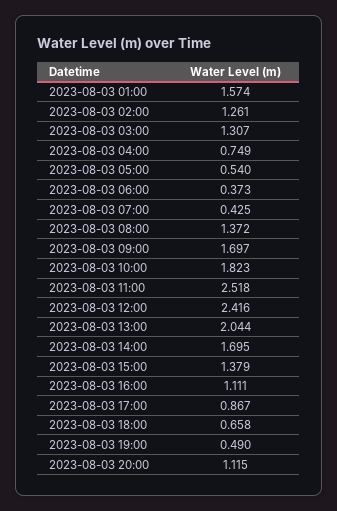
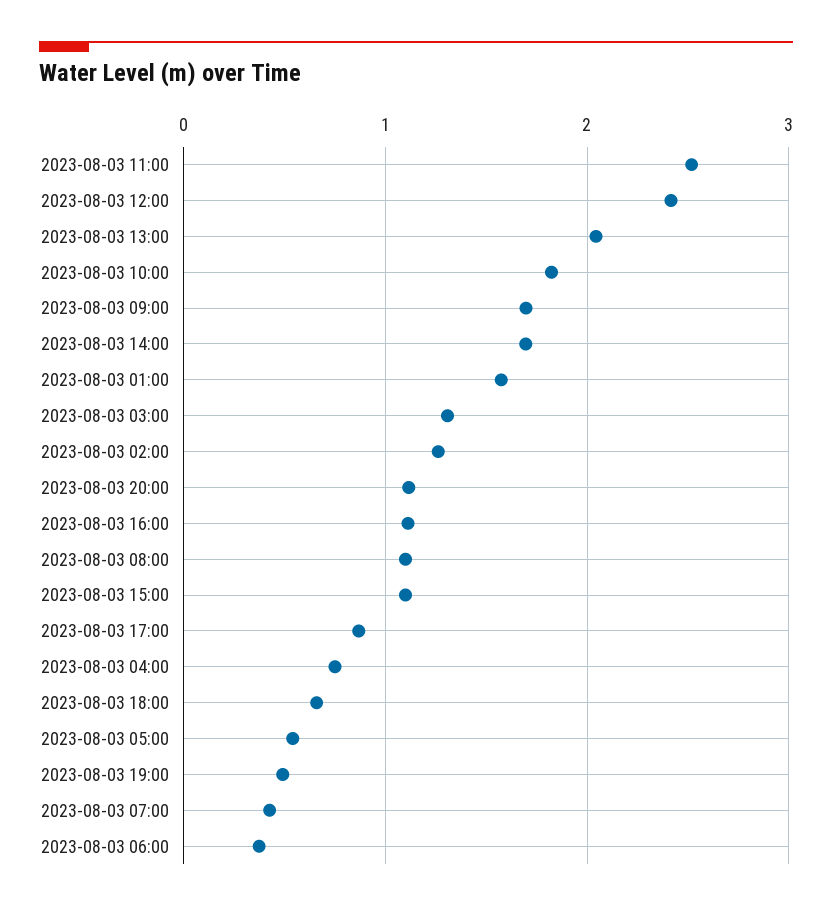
2023-08-03 08:00: 1.372 -> 1.1
2023-08-03 15:00: 1.379 -> 1.1

